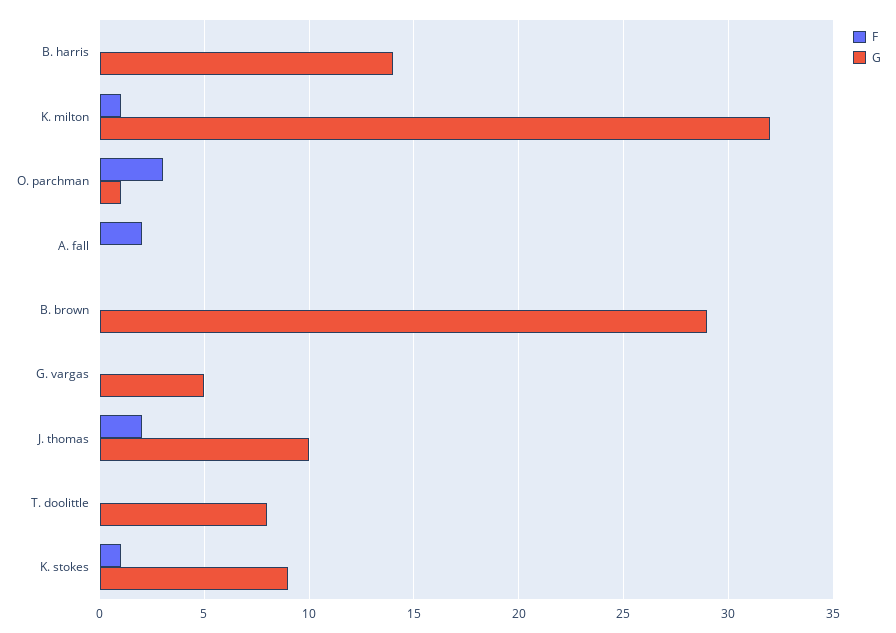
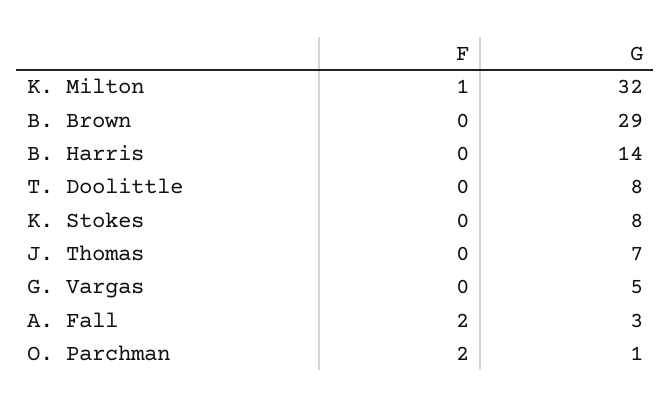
F, O. parchman: 3 -> 2
G, A. fall: 0 -> 3
F, J. thomas: 2 -> 0
G, J. thomas: 10 -> 7
F, K. stokes: 1 -> 0
G, K. stokes: 9 -> 8

